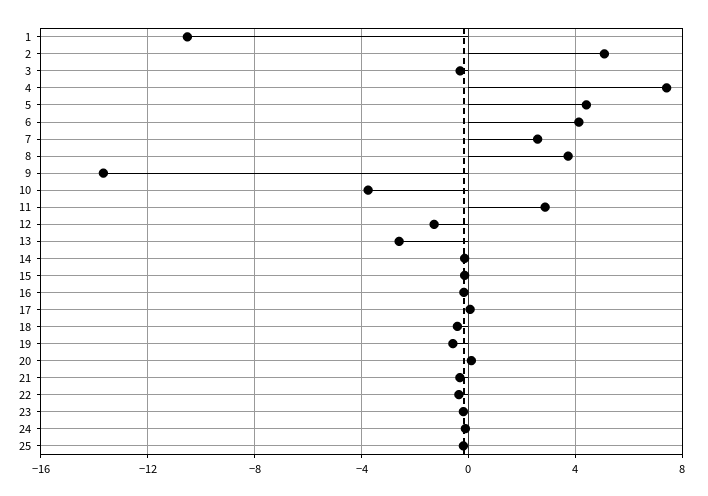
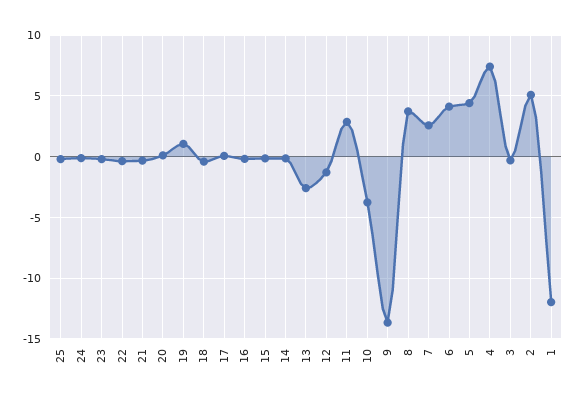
1: -10.5 -> -12
19: -0.5 -> 1

